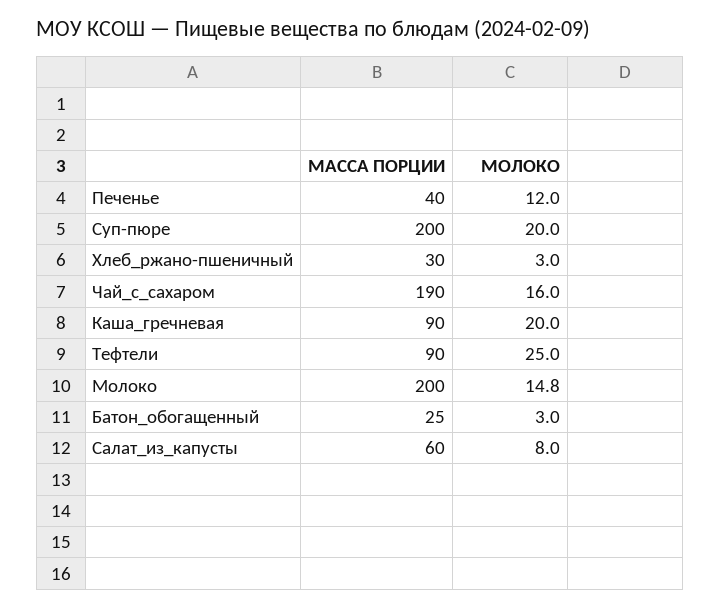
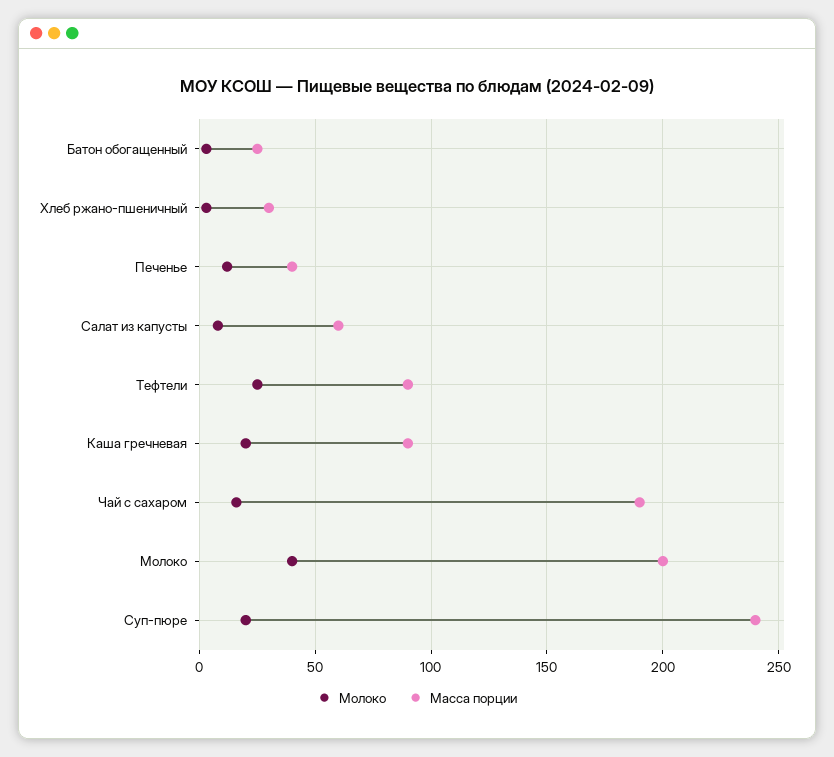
МАССА ПОРЦИИ, Суп-пюре: 200 -> 240
МОЛОКО, Молоко: 14.8 -> 40

